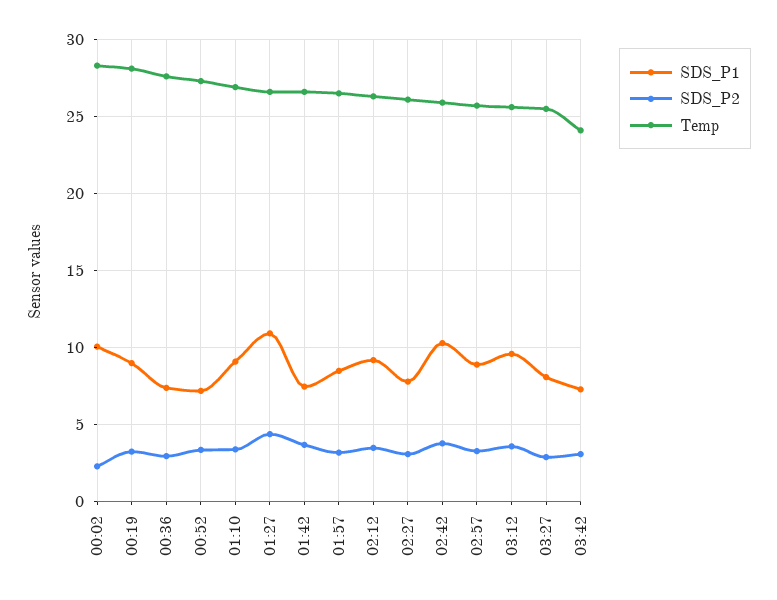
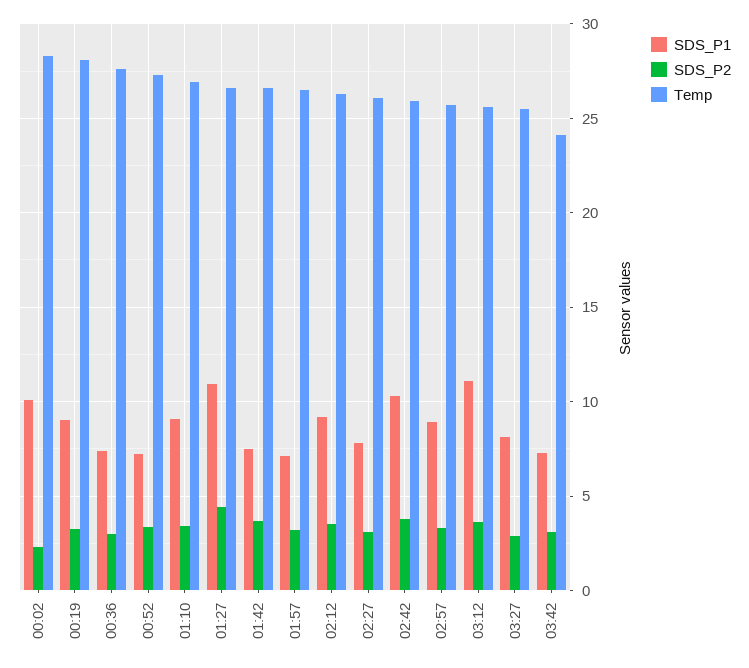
SDS_P1, 01:57: 8.5 -> 7
SDS_P1, 03:12: 9.5 -> 11

